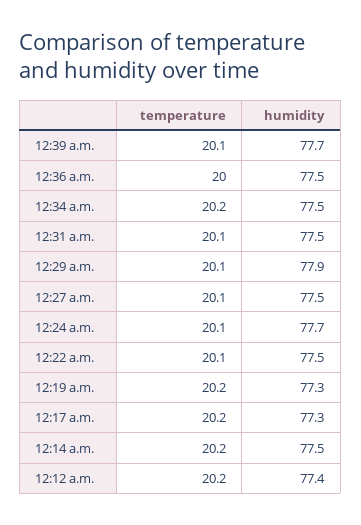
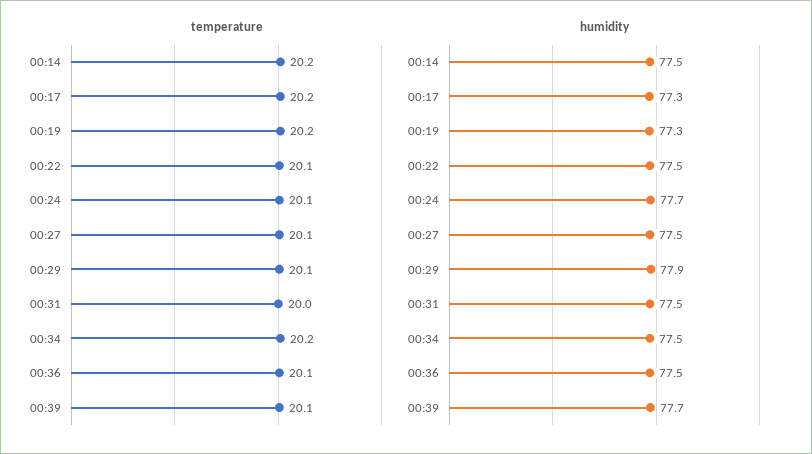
temperature, 12:36 a.m.: 20 -> 20.1
temperature, 12:31 a.m.: 20.1 -> 20
temperature, 12:12 a.m.: 20.2 -> none
humidity, 12:12 a.m.: 77.4 -> none

